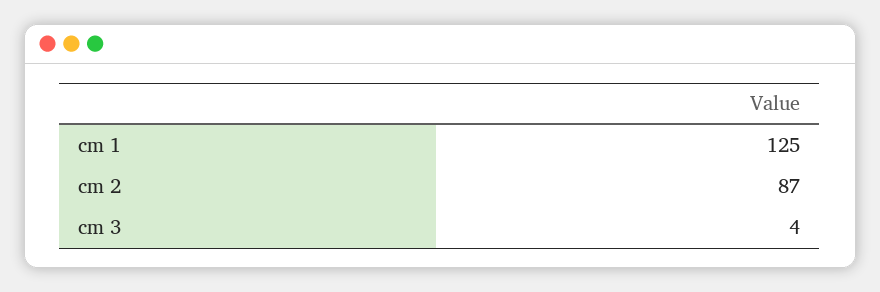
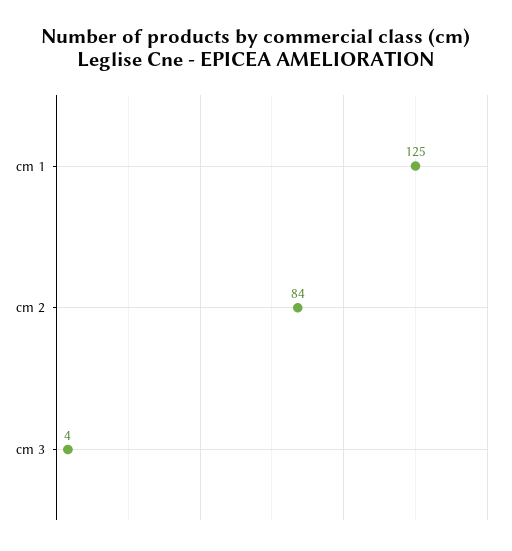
cm 2: 87 -> 84

